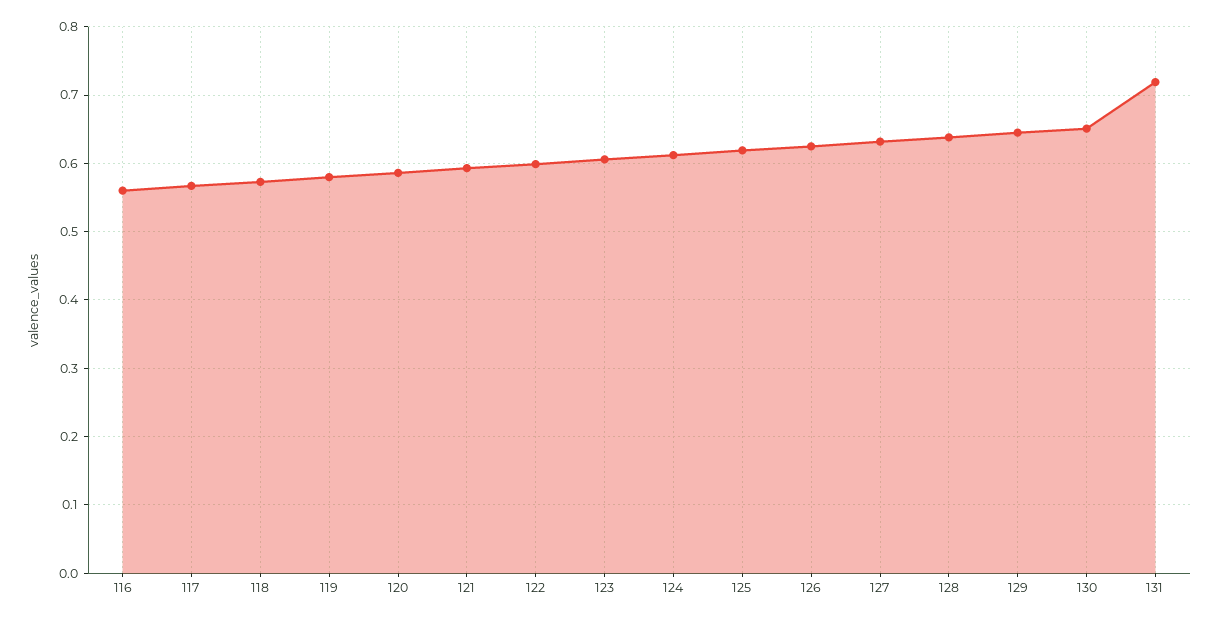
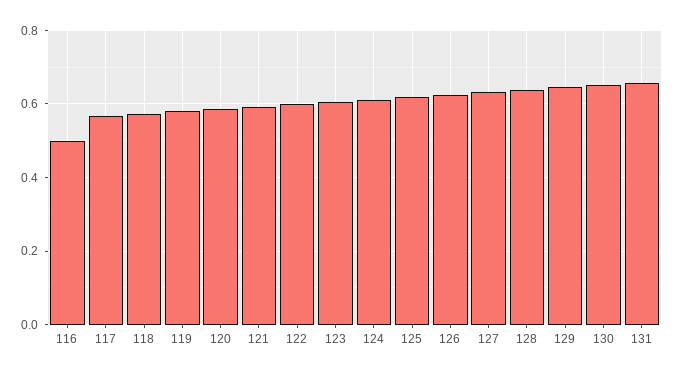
116: 0.56 -> 0.5
131: 0.72 -> 0.66

